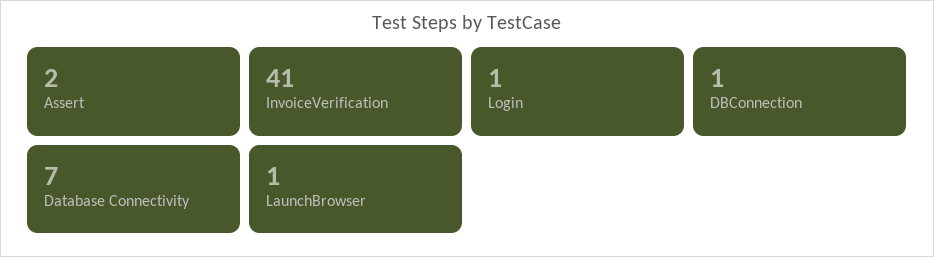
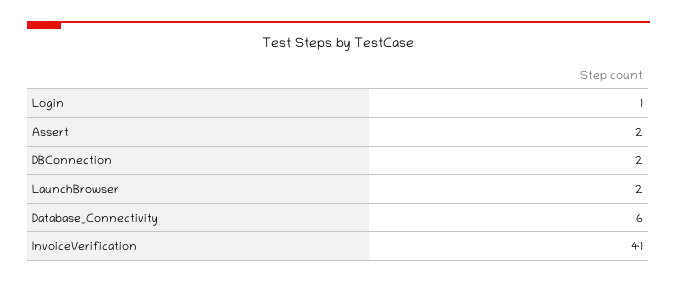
DBConnection: 1 -> 2
Database Connectivity: 7 -> 6
LaunchBrowser: 1 -> 2

